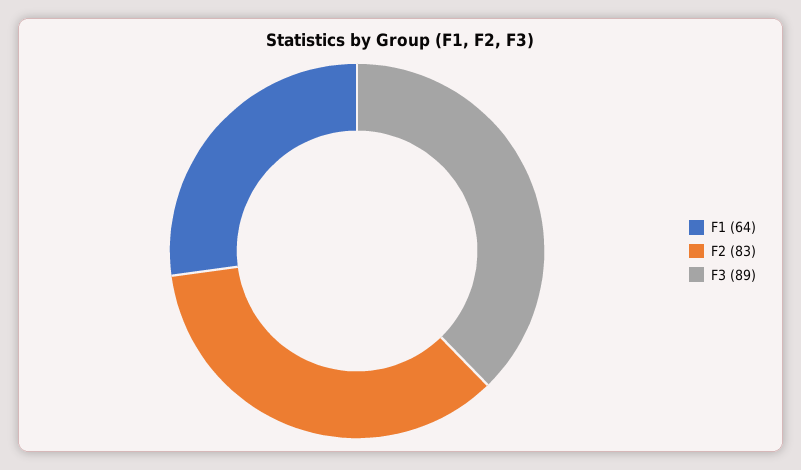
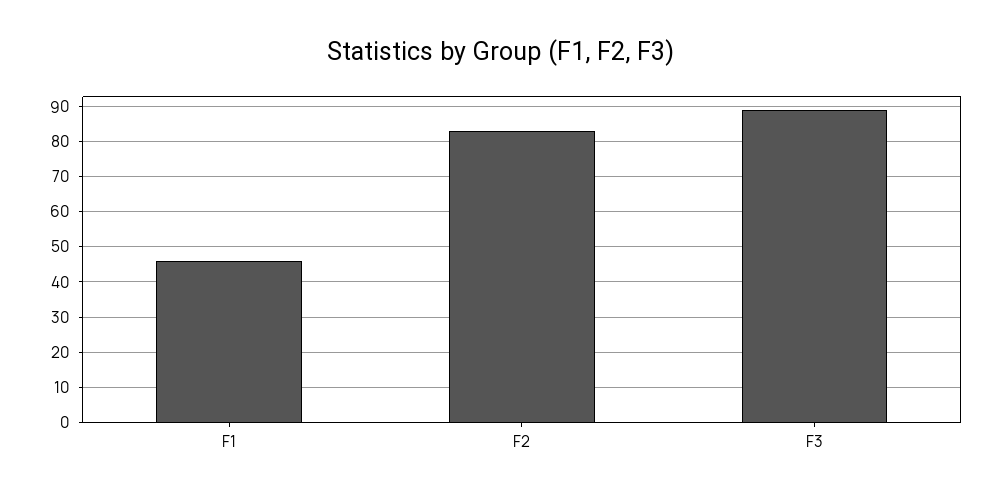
F1: 64 -> 45

